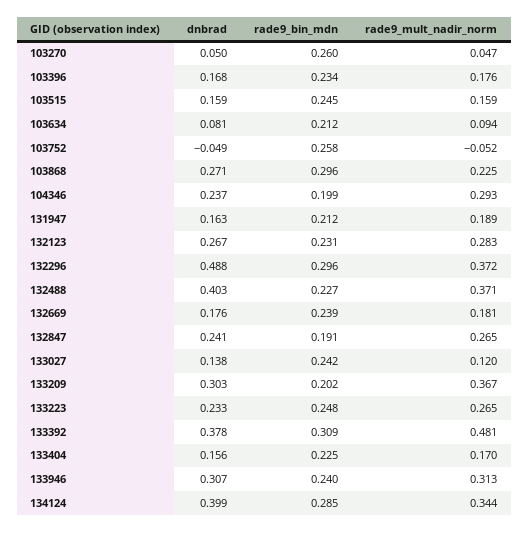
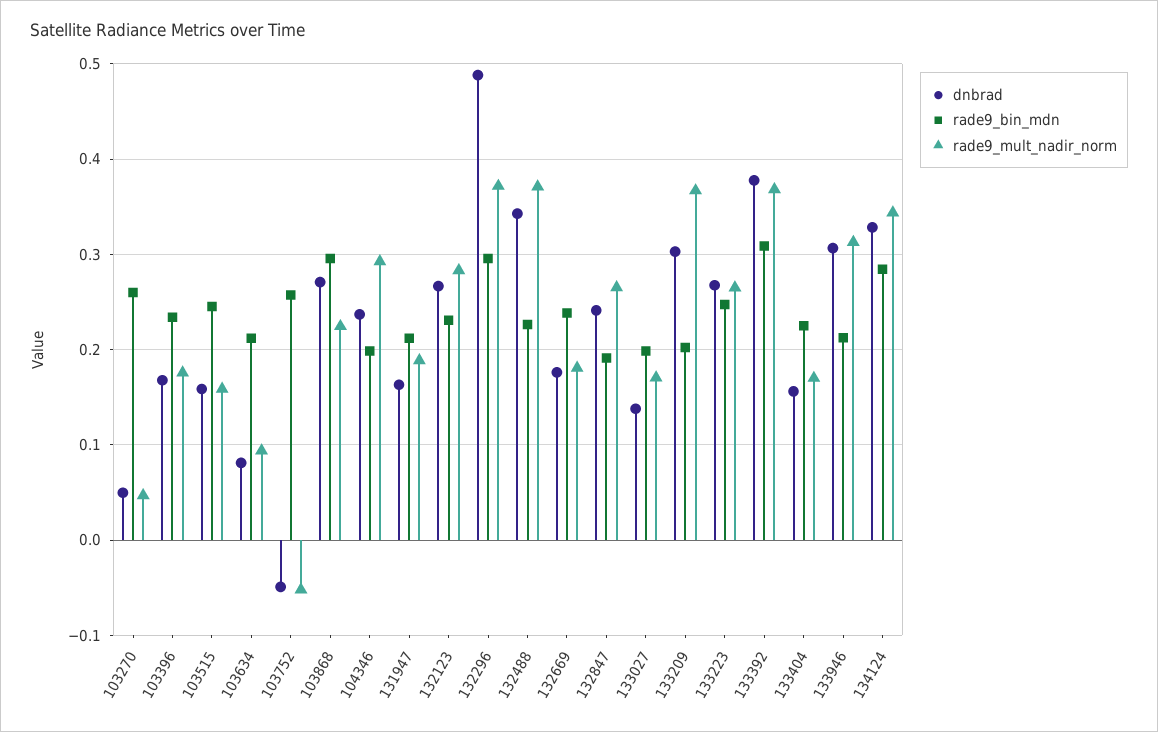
dnbrad, 132488: 0.403 -> 0.34
rade9_bin_mdn, 133027: 0.242 -> 0.2
rade9_mult_nadir_norm, 133027: 0.12 -> 0.17
dnbrad, 133223: 0.233 -> 0.27
rade9_mult_nadir_norm, 133392: 0.481 -> 0.37
rade9_bin_mdn, 133946: 0.24 -> 0.21
dnbrad, 134124: 0.399 -> 0.33

